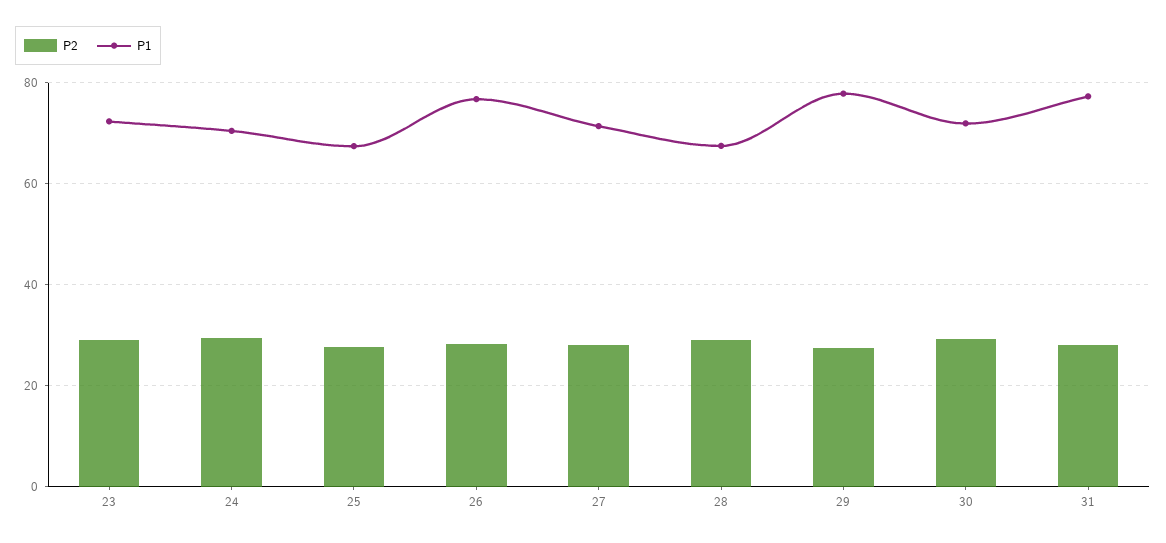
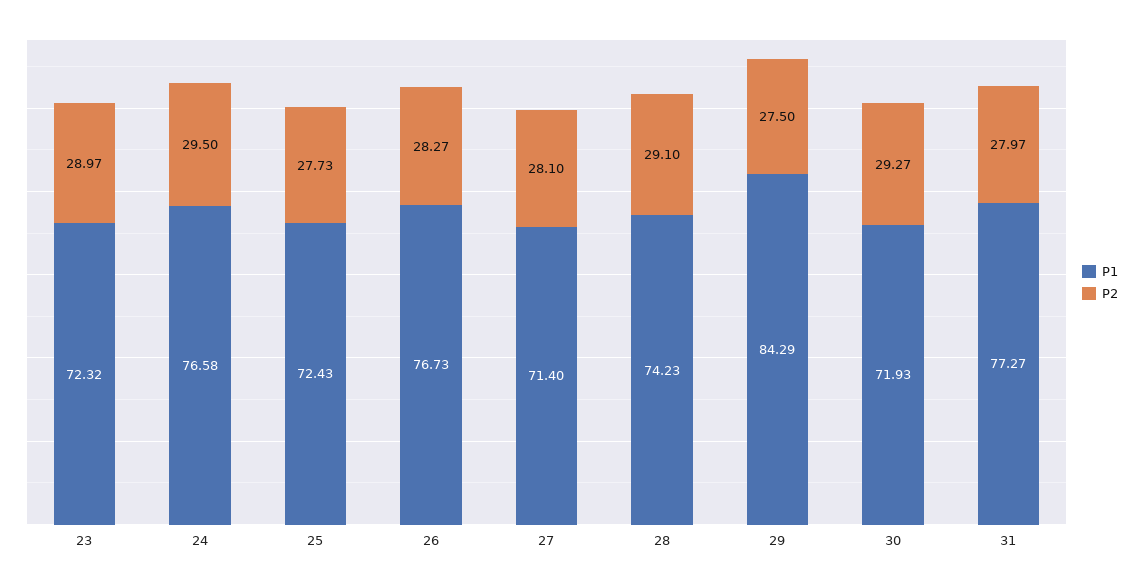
P1, 24: 70 -> 76.58
P1, 25: 68 -> 72.43
P1, 28: 68 -> 74.23
P1, 29: 78 -> 84.29

